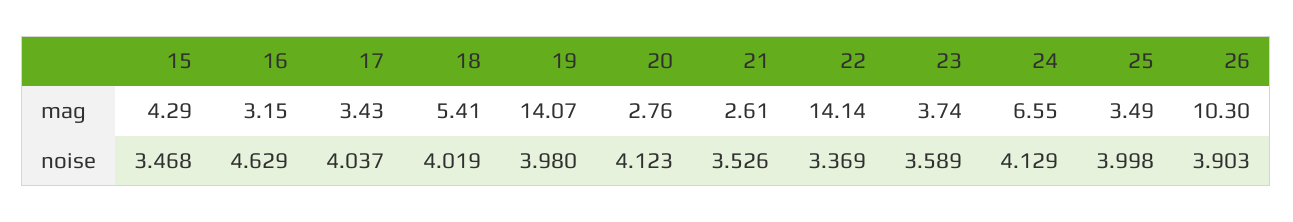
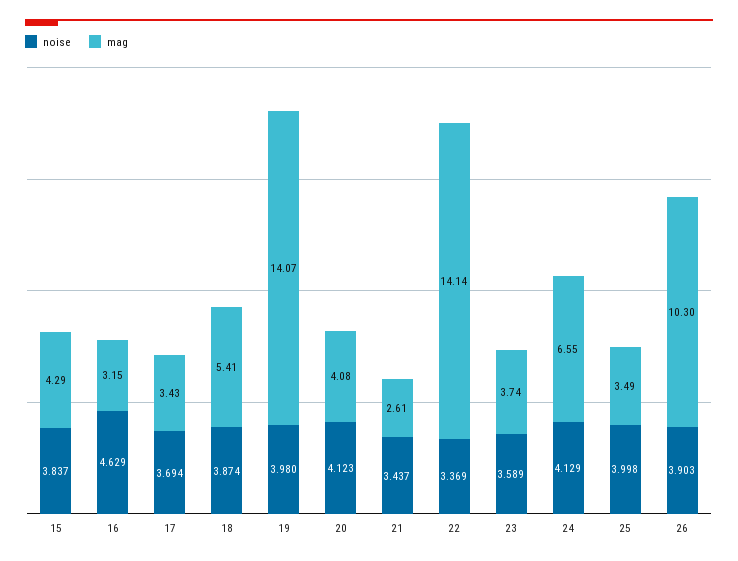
mag, 20: 2.76 -> 4.08
noise, 15: 3.468 -> 3.837
noise, 17: 4.037 -> 3.694
noise, 18: 4.019 -> 3.874
noise, 21: 3.526 -> 3.437

